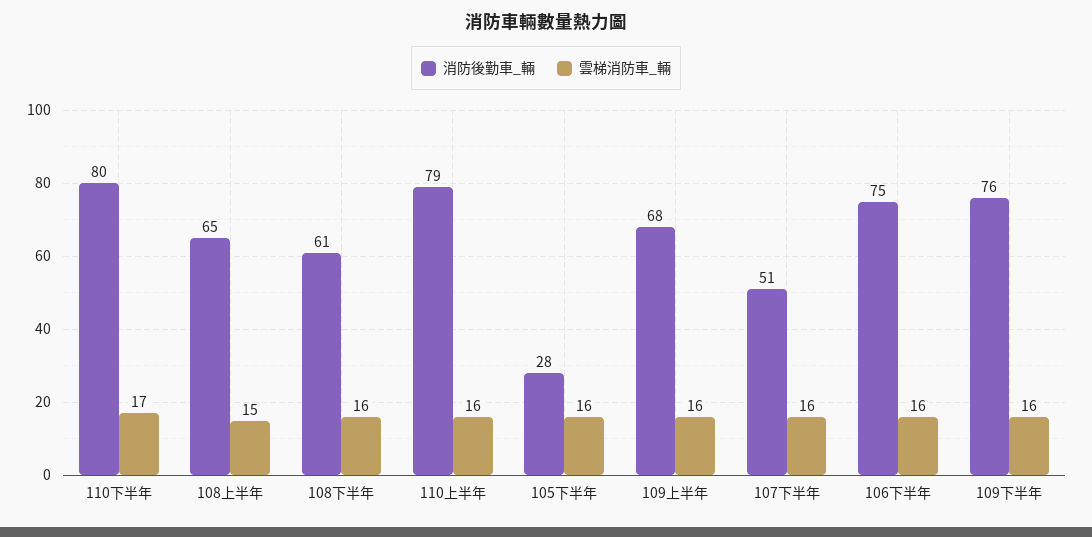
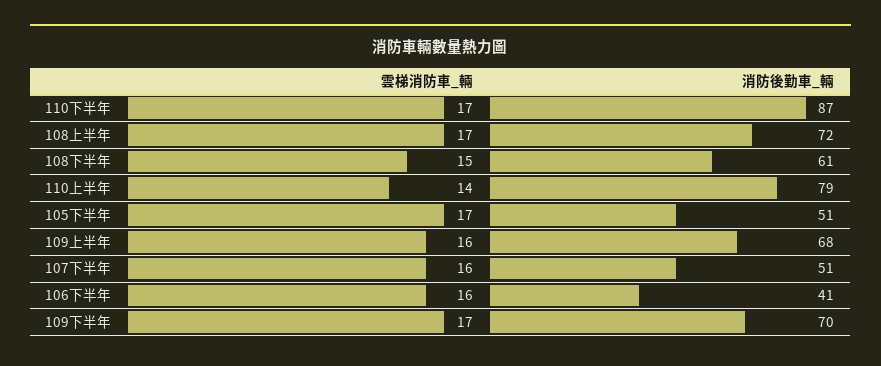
消防後勤車_輛, 110下半年: 80 -> 87
消防後勤車_輛, 108上半年: 65 -> 72
雲梯消防車_輛, 108上半年: 15 -> 17
雲梯消防車_輛, 108下半年: 16 -> 15
雲梯消防車_輛, 110上半年: 16 -> 14
消防後勤車_輛, 105下半年: 28 -> 51
雲梯消防車_輛, 105下半年: 16 -> 17
消防後勤車_輛, 106下半年: 75 -> 41
消防後勤車_輛, 109下半年: 76 -> 70
雲梯消防車_輛, 109下半年: 16 -> 17

